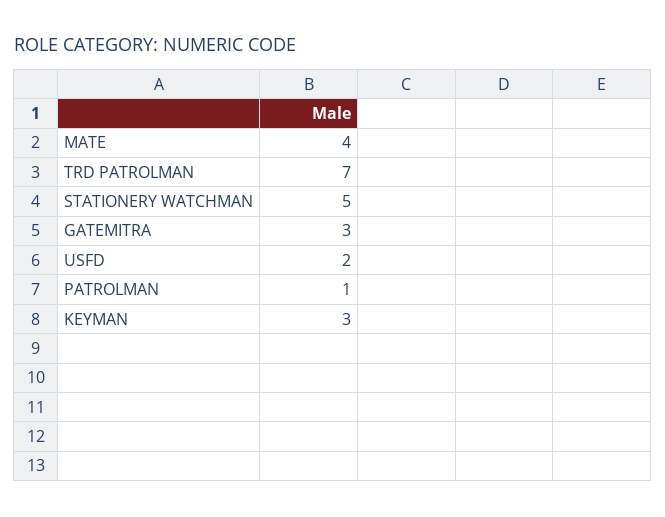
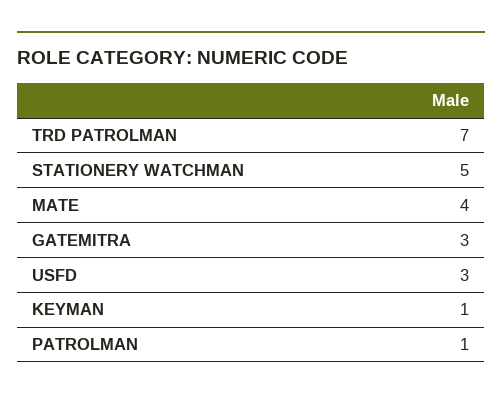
USFD: 2 -> 3
KEYMAN: 3 -> 1

